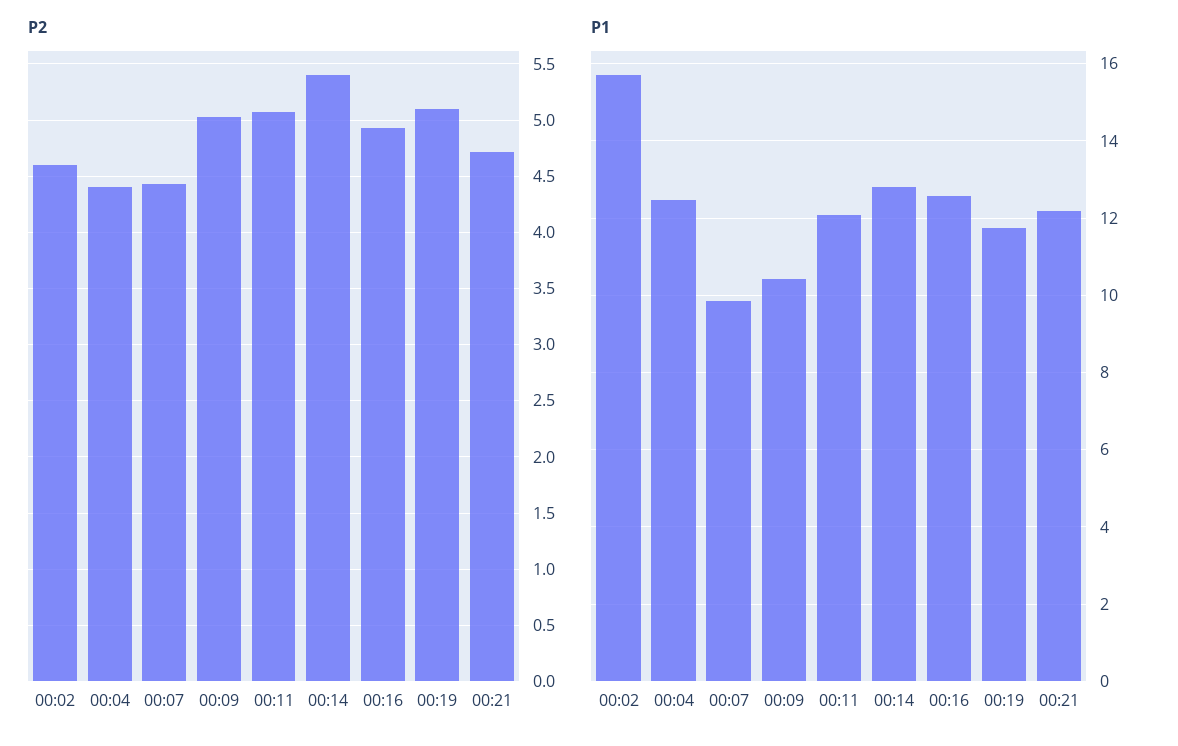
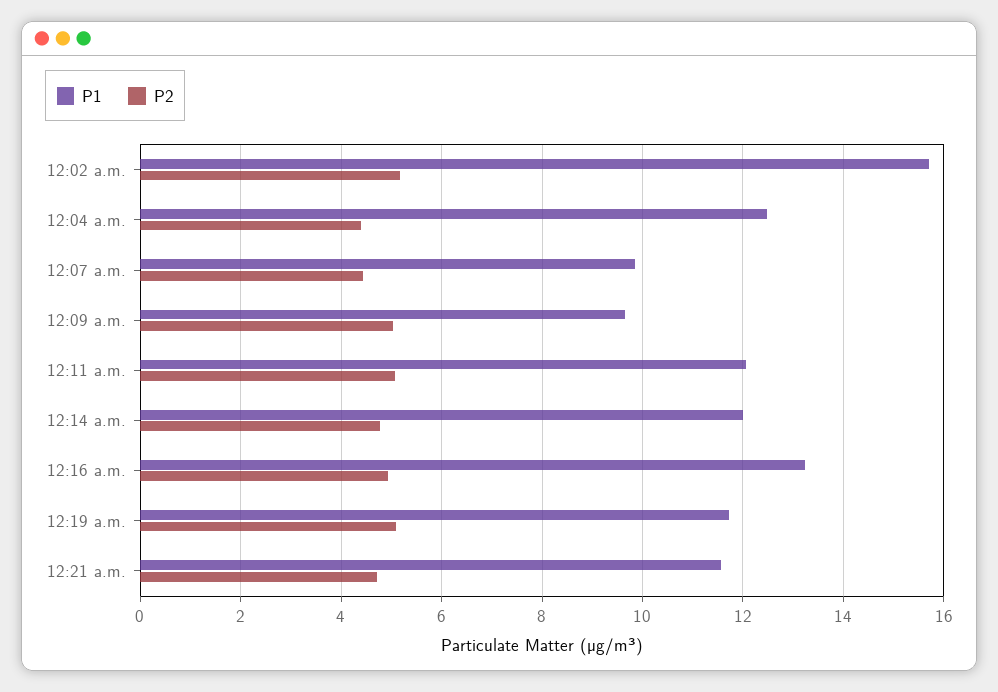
P2, 00:02: 4.6 -> 5.2
P2, 00:14: 5.4 -> 4.8
P1, 00:09: 10.4 -> 9.6
P1, 00:14: 12.8 -> 12
P1, 00:16: 12.6 -> 13.2
P1, 00:21: 12.2 -> 11.6

